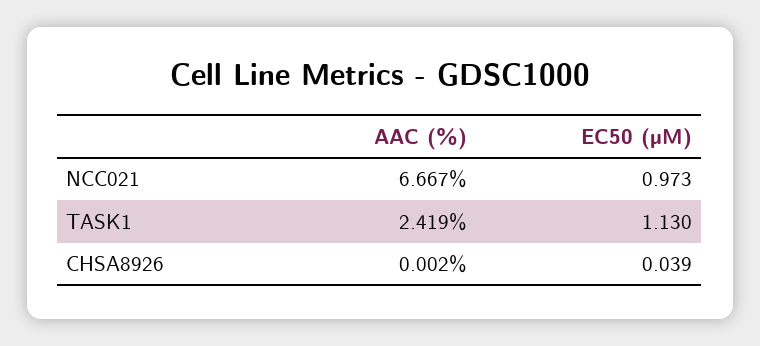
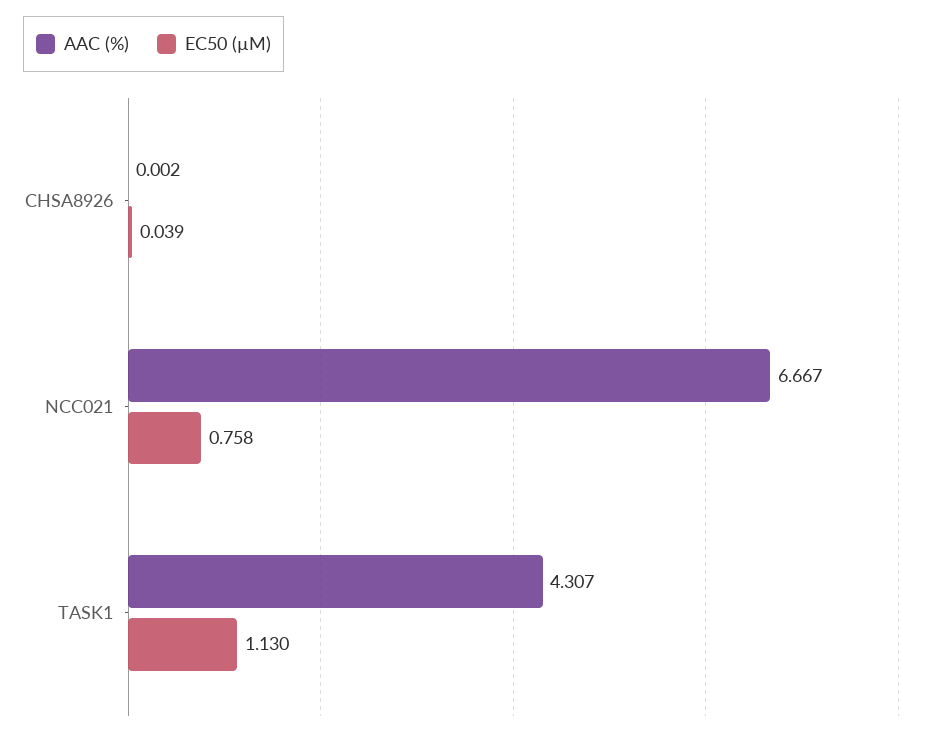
EC50 (µM), NCC021: 0.973 -> 0.758
AAC (%), TASK1: 2.419 -> 4.307

